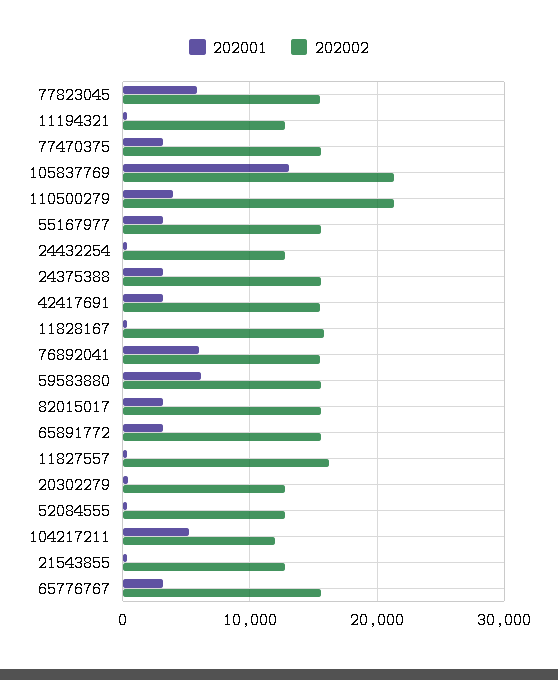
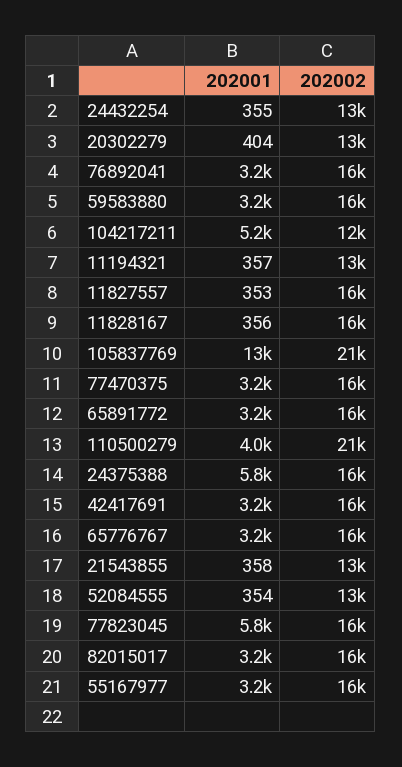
202001, 24375388: 3000 -> 5800
202001, 76892041: 6000 -> 3200
202001, 59583880: 6000 -> 3200

